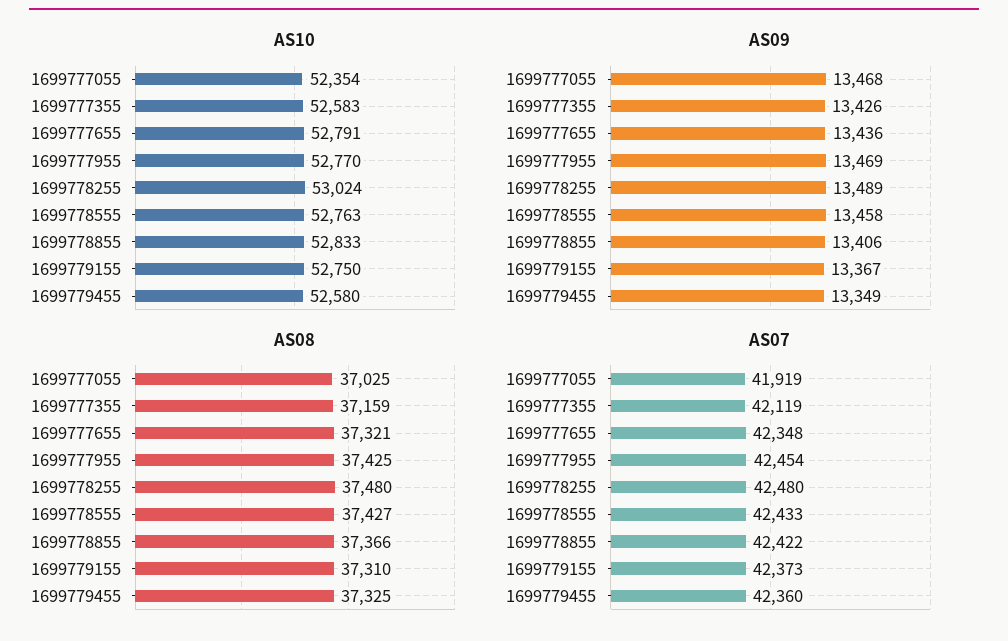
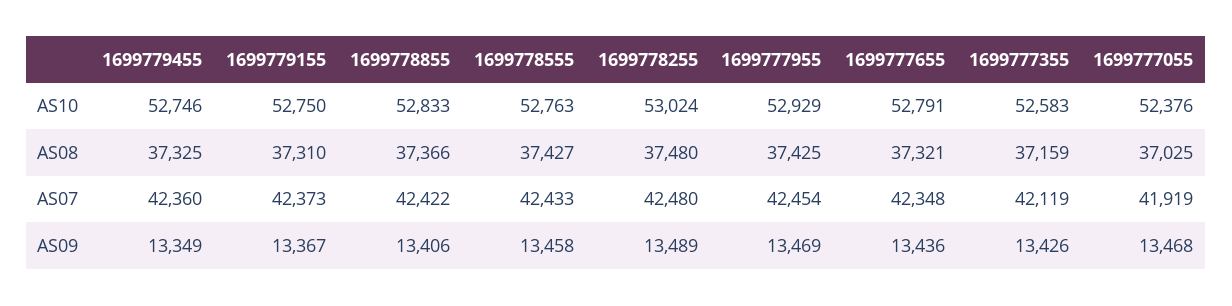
AS10, 1699777055: 52354 -> 52376
AS10, 1699777955: 52770 -> 52929
AS10, 1699779455: 52580 -> 52746

